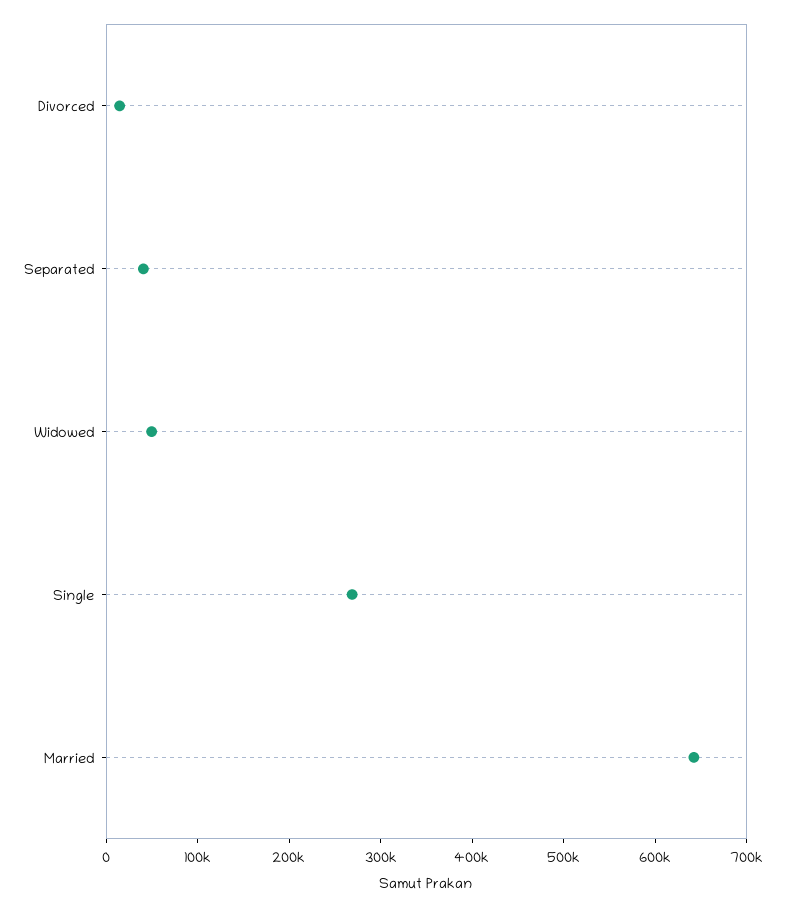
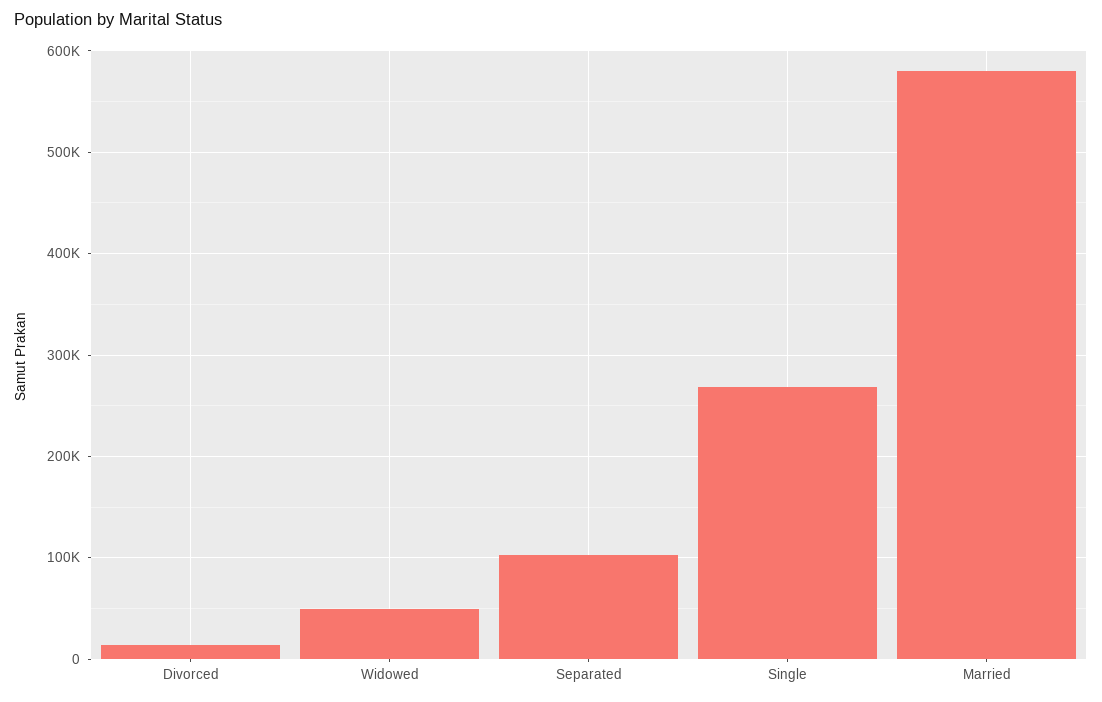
Separated: 40000 -> 100000
Married: 640000 -> 580000

